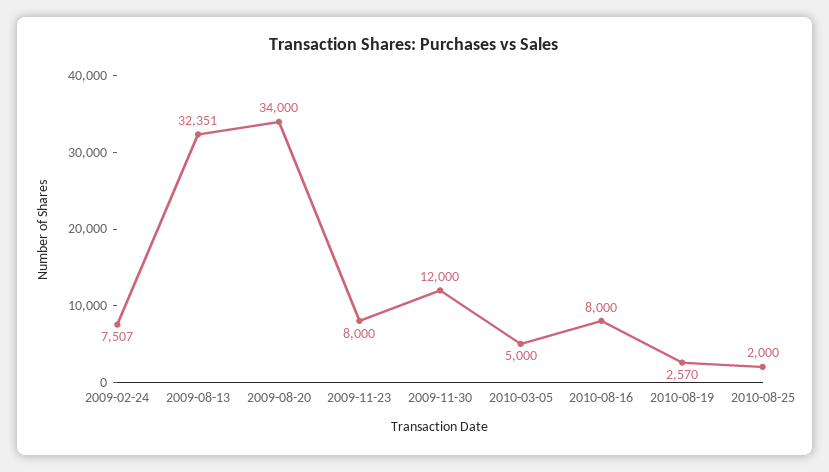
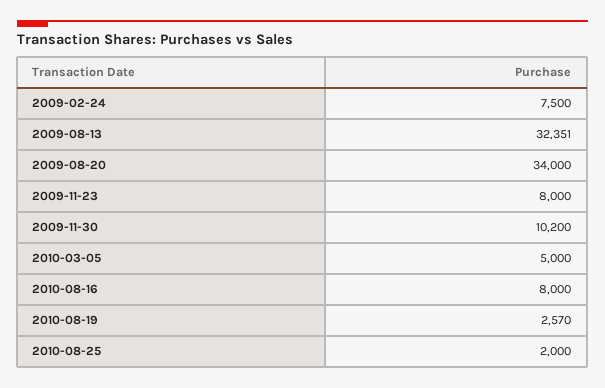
2009-02-24: 7507 -> 7500
2009-11-30: 12000 -> 10200

